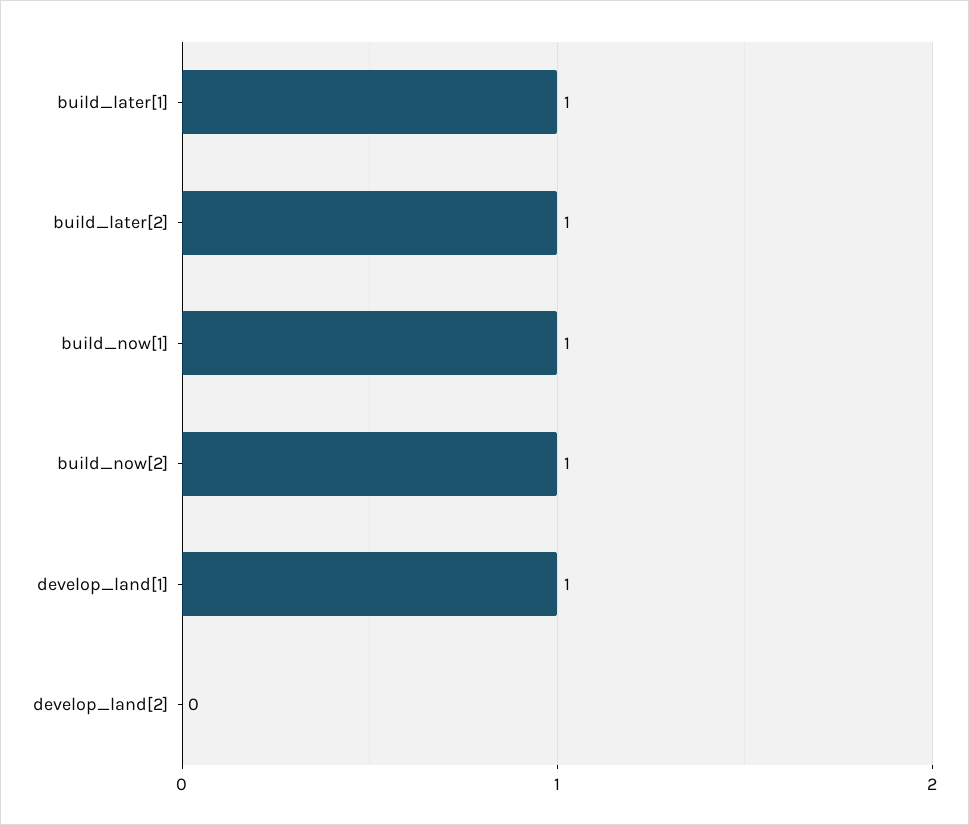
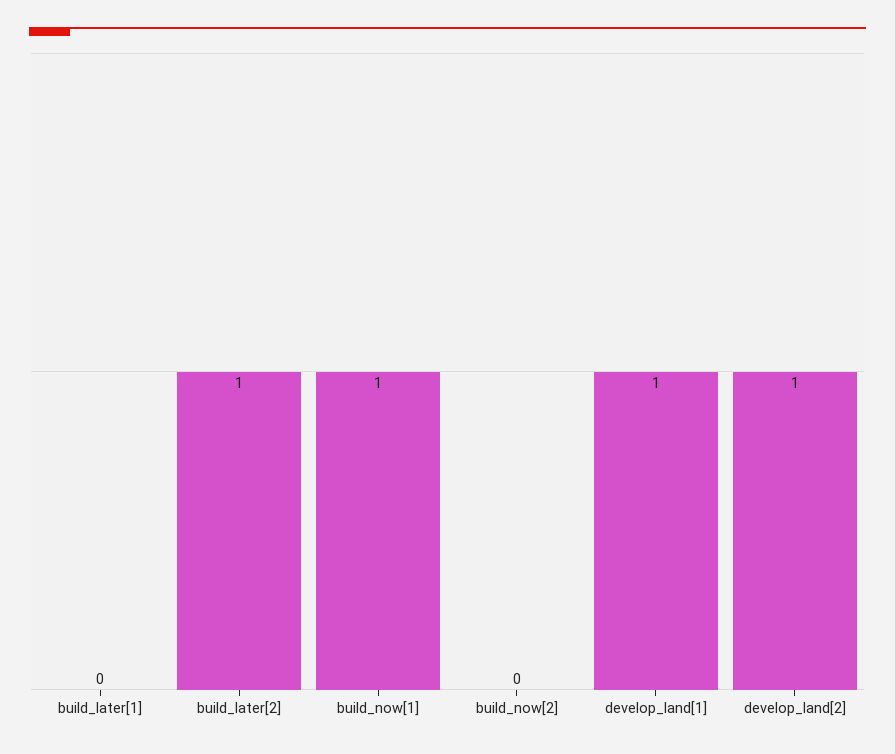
build_later[1]: 1 -> 0
build_now[2]: 1 -> 0
develop_land[2]: 0 -> 1

